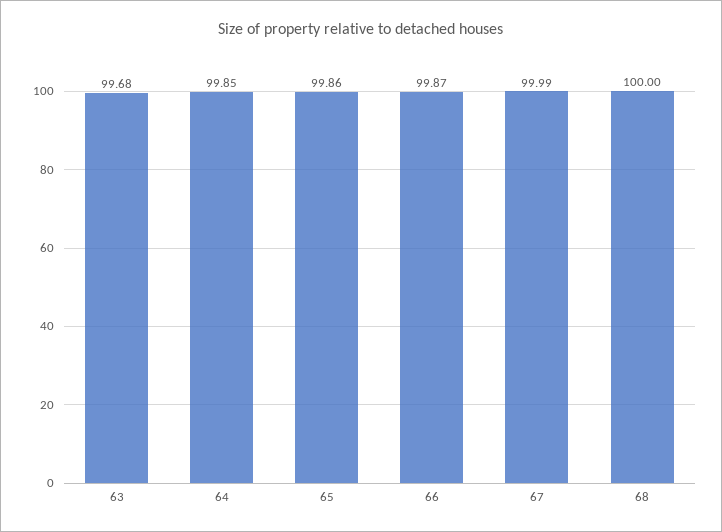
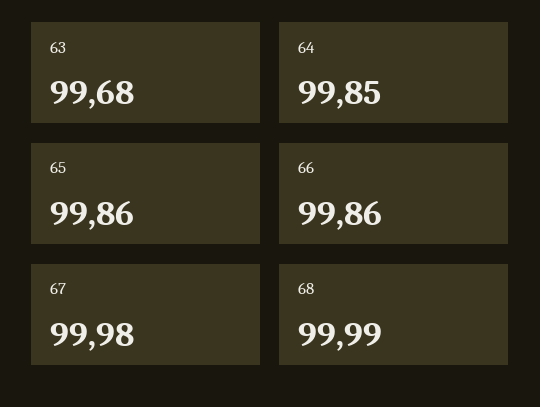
66: 99.87 -> 99.86
67: 99.99 -> 99.98
68: 100 -> 99.99

